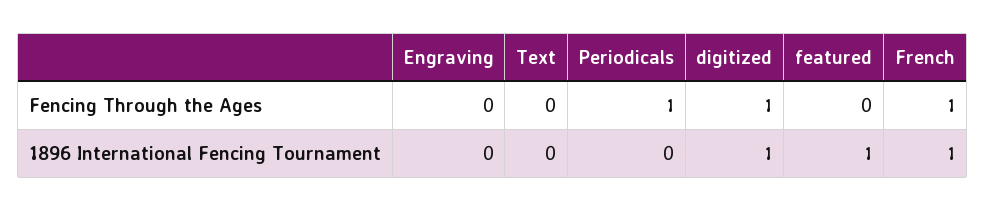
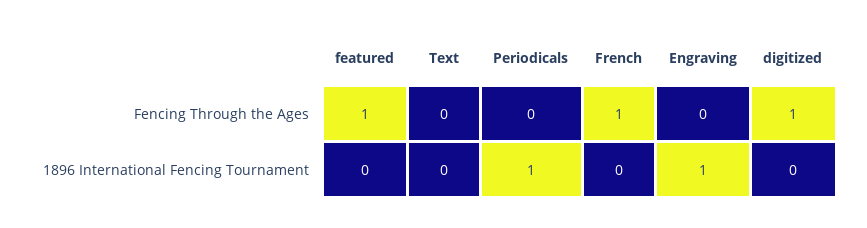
Periodicals, Fencing Through the Ages: 1 -> 0
featured, Fencing Through the Ages: 0 -> 1
Engraving, 1896 International Fencing Tournament: 0 -> 1
Periodicals, 1896 International Fencing Tournament: 0 -> 1
digitized, 1896 International Fencing Tournament: 1 -> 0
featured, 1896 International Fencing Tournament: 1 -> 0
French, 1896 International Fencing Tournament: 1 -> 0

